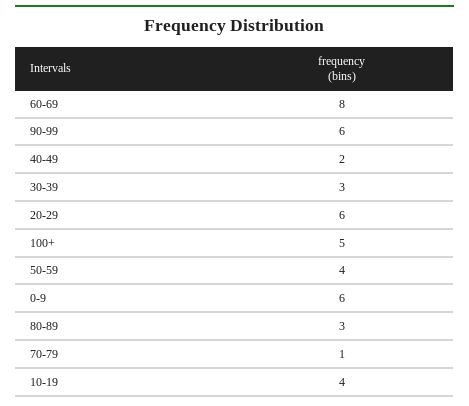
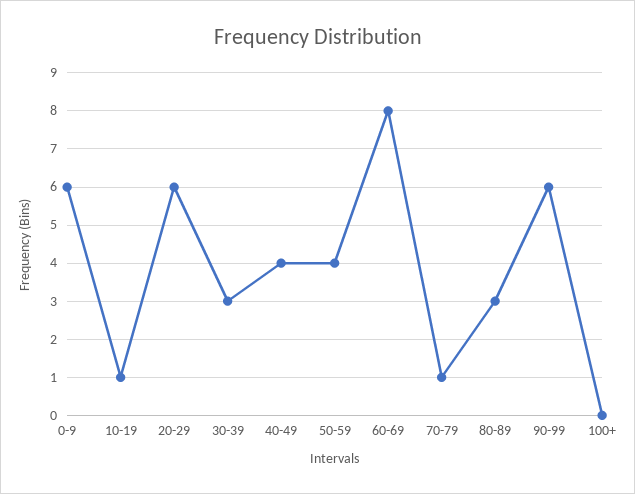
40-49: 2 -> 4
100+: 5 -> 0
10-19: 4 -> 1

